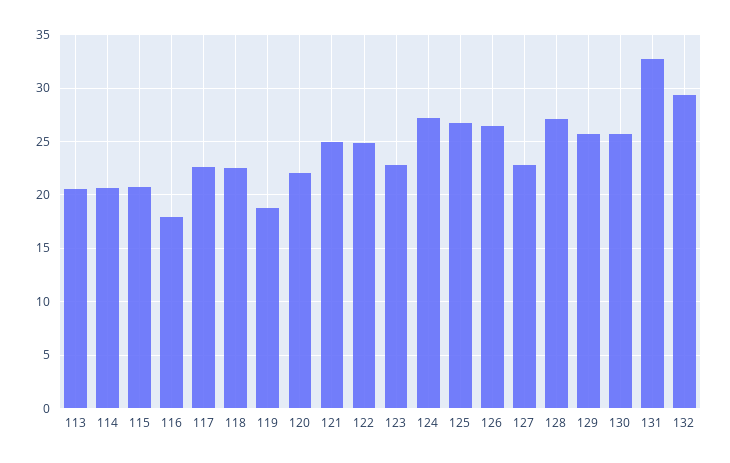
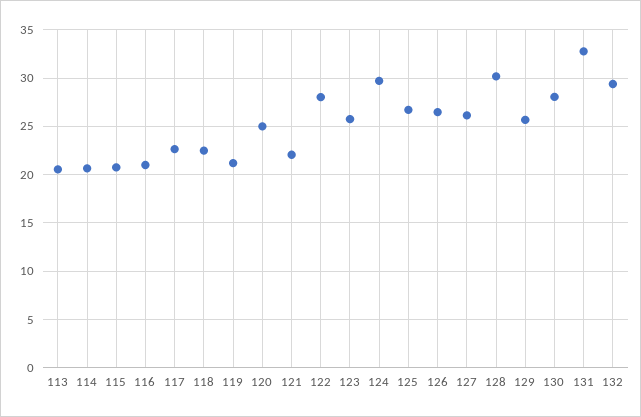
116: 18 -> 21
119: 19 -> 21
120: 22 -> 25
121: 25 -> 22
122: 25 -> 28
123: 23 -> 26
124: 27 -> 30
127: 23 -> 26
128: 27 -> 30
130: 26 -> 28

